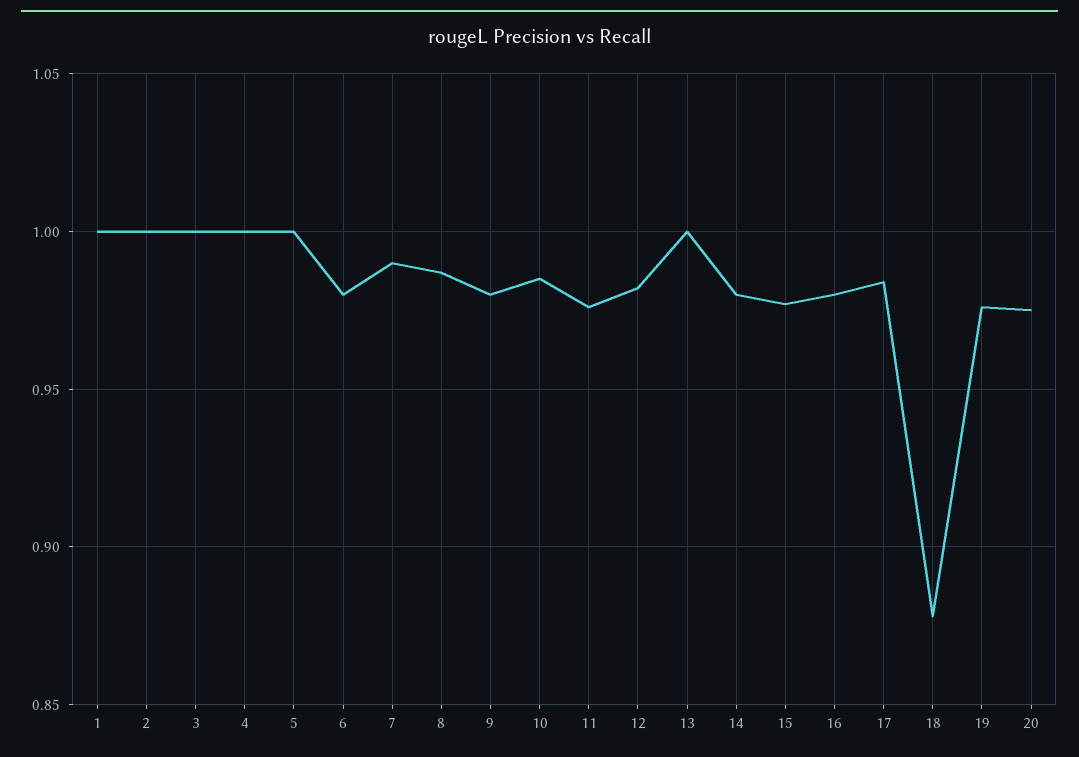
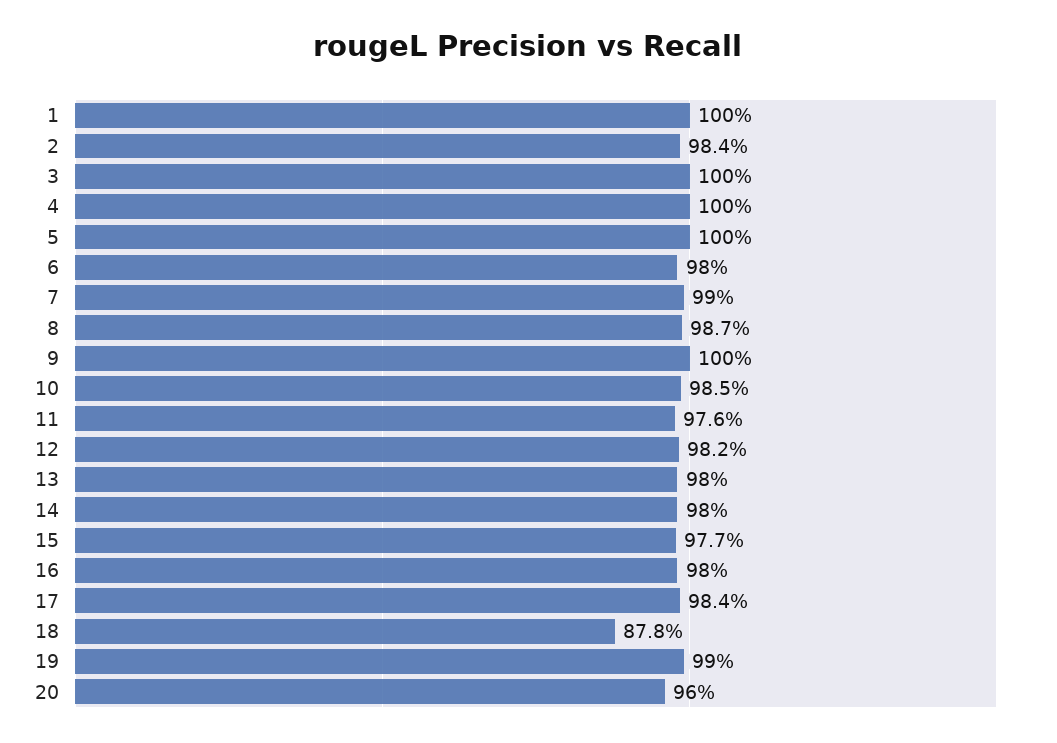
2: 1 -> 0.984
9: 0.98 -> 1
13: 1 -> 0.98
19: 0.975 -> 0.99
20: 0.975 -> 0.96

